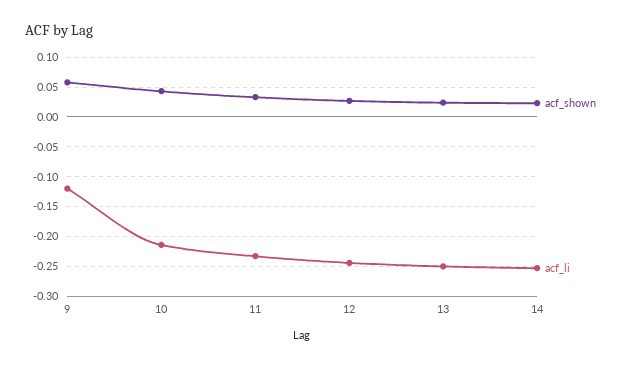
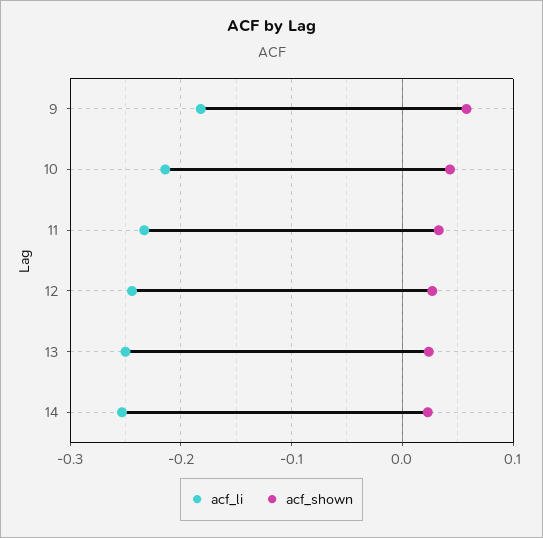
acf_li, 9: -0.125 -> -0.18

